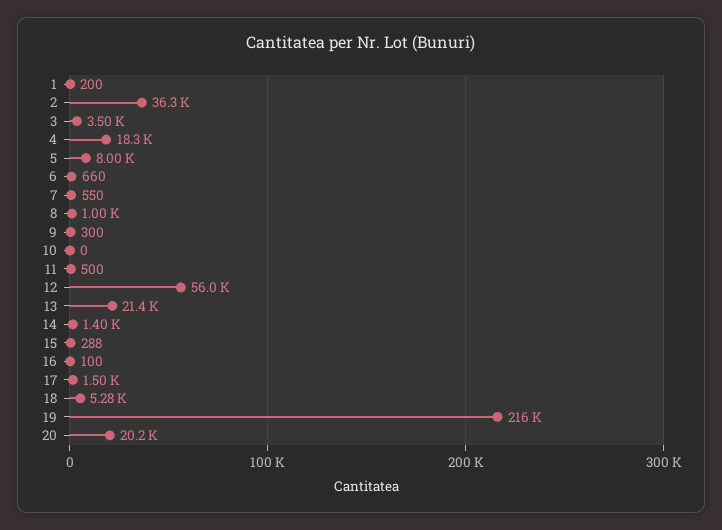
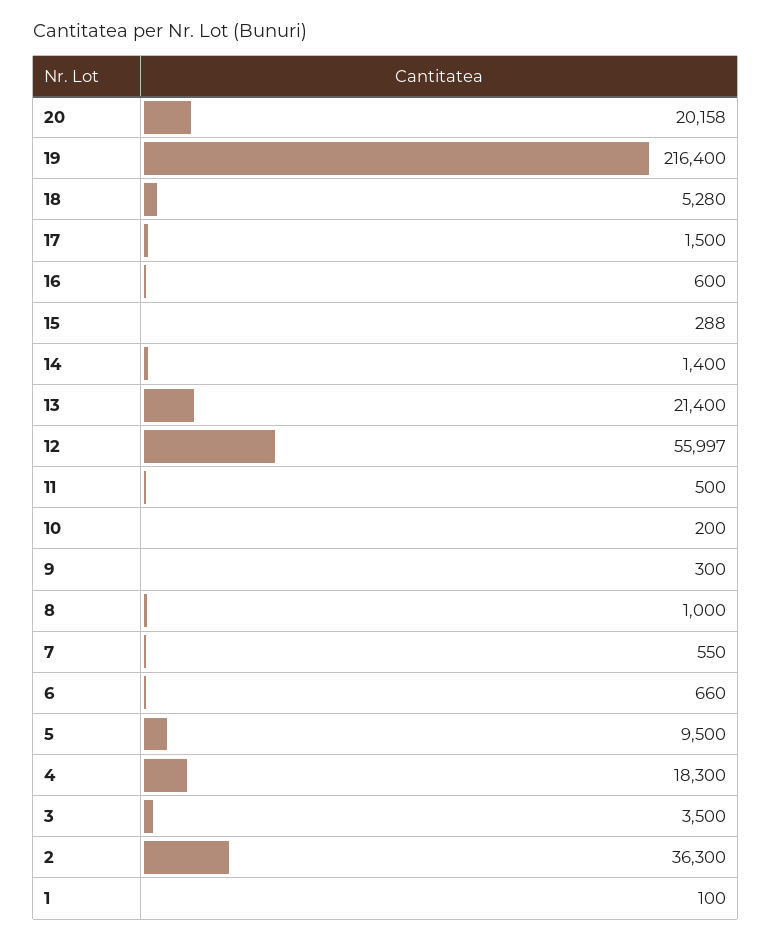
1: 200 -> 100
5: 8000 -> 9500
10: 0 -> 200
16: 100 -> 600

